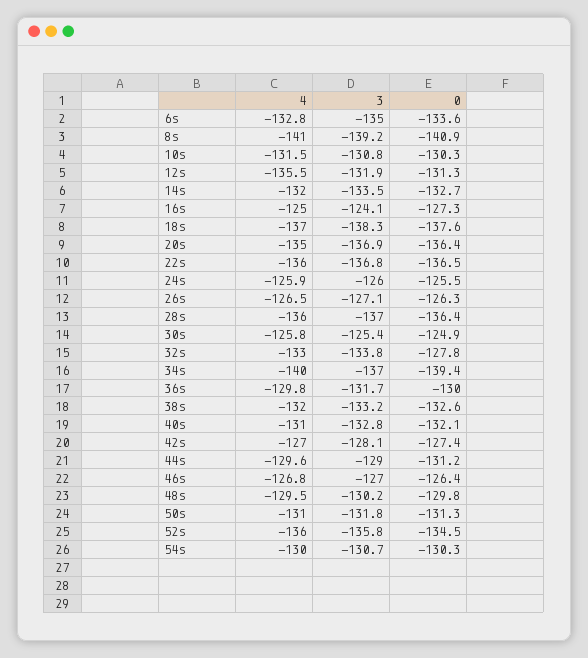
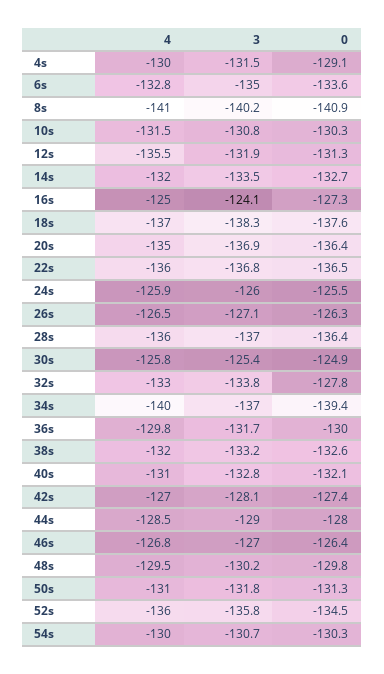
3, 8s: -139.2 -> -140.2
4, 44s: -129.6 -> -128.5
0, 44s: -131.2 -> -128
4, 4s: none -> -130
3, 4s: none -> -131.5
0, 4s: none -> -129.1

